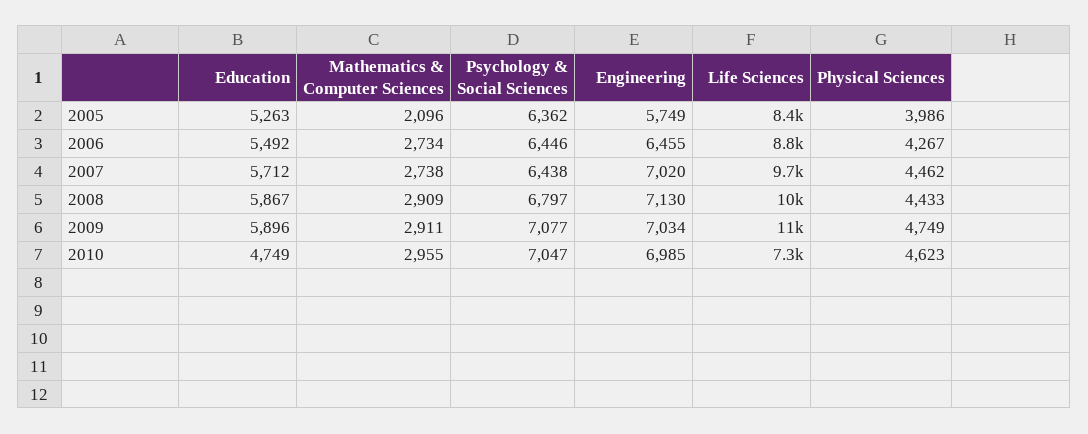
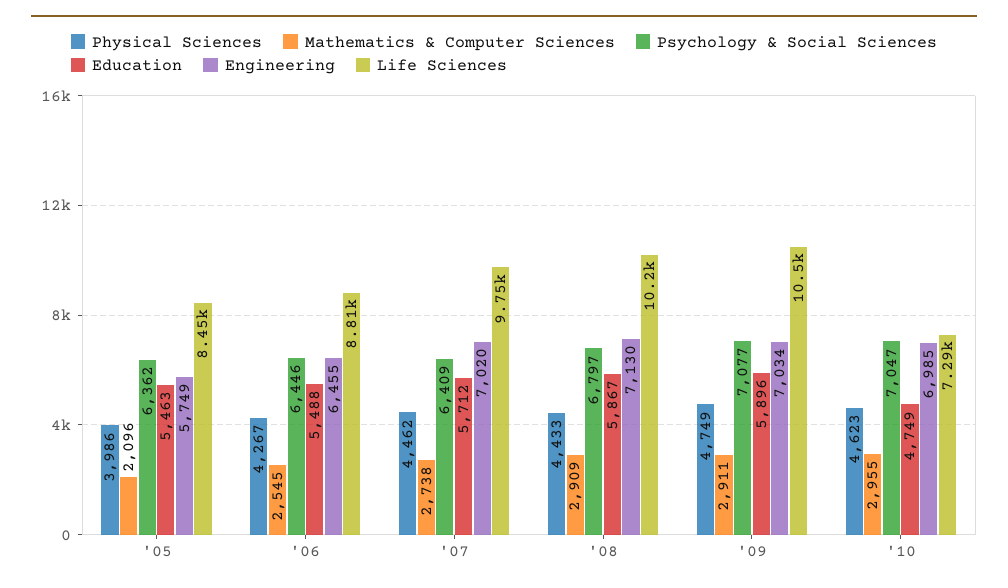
Education, 2005: 5263 -> 5463
Education, 2006: 5492 -> 5488
Mathematics & Computer Sciences, 2006: 2734 -> 2545
Psychology & Social Sciences, 2007: 6438 -> 6409

